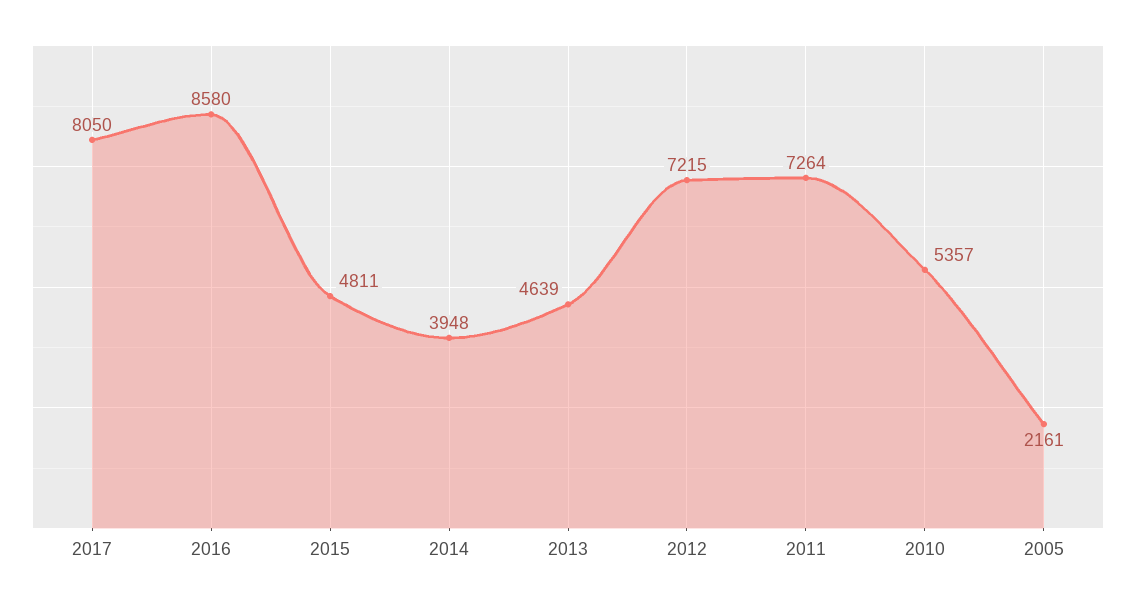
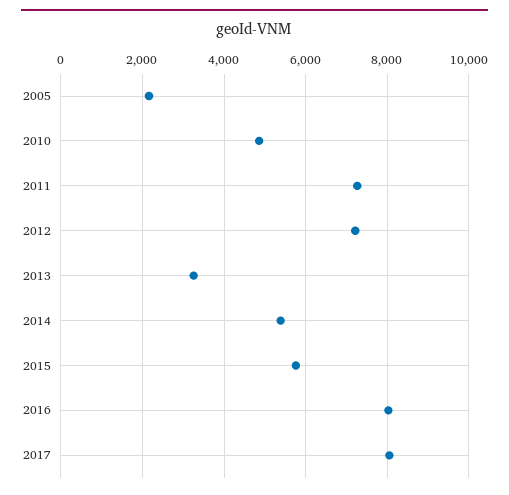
2016: 8580 -> 8000
2015: 4811 -> 5800
2014: 3948 -> 5400
2013: 4639 -> 3200
2010: 5357 -> 4800

